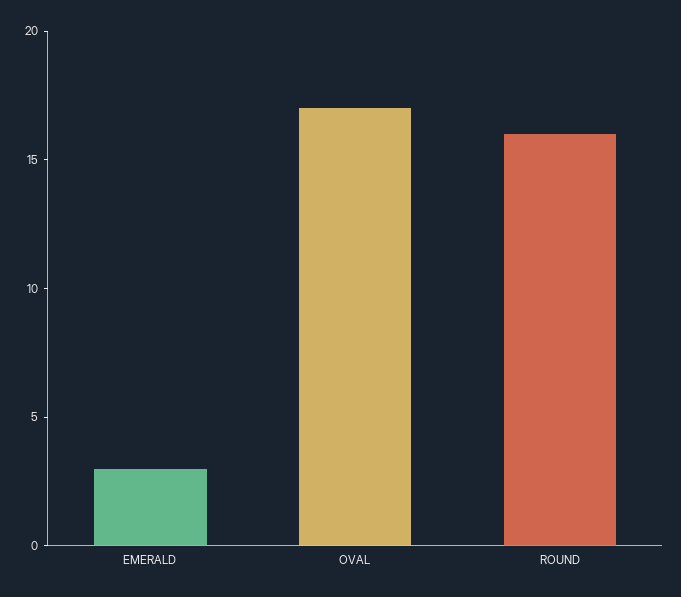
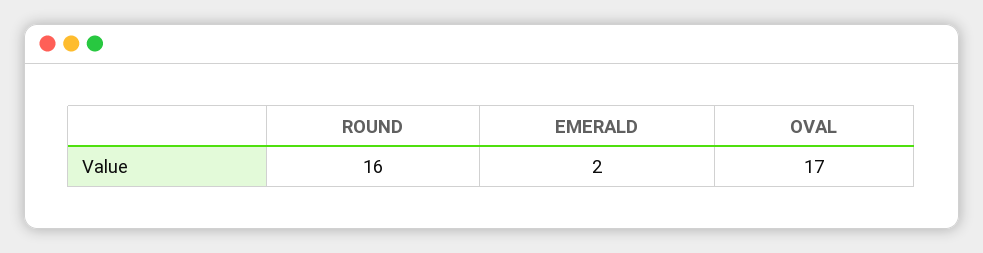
EMERALD: 3 -> 2

